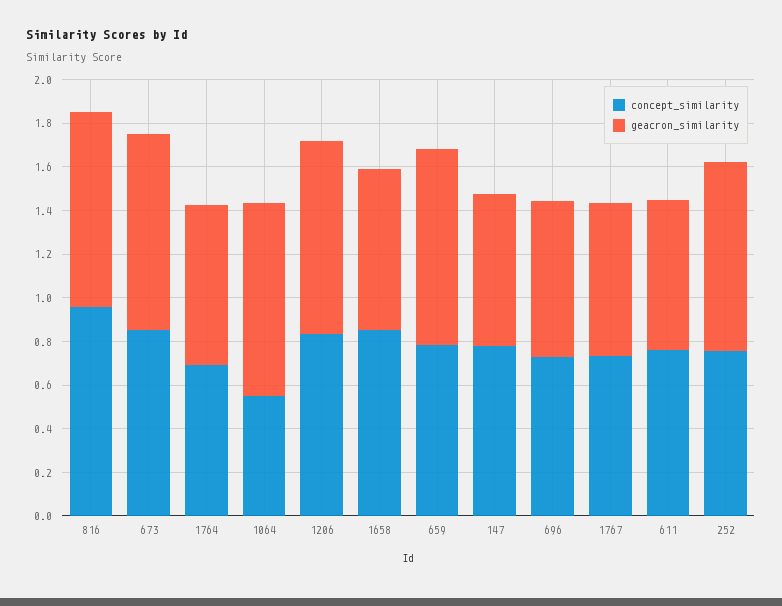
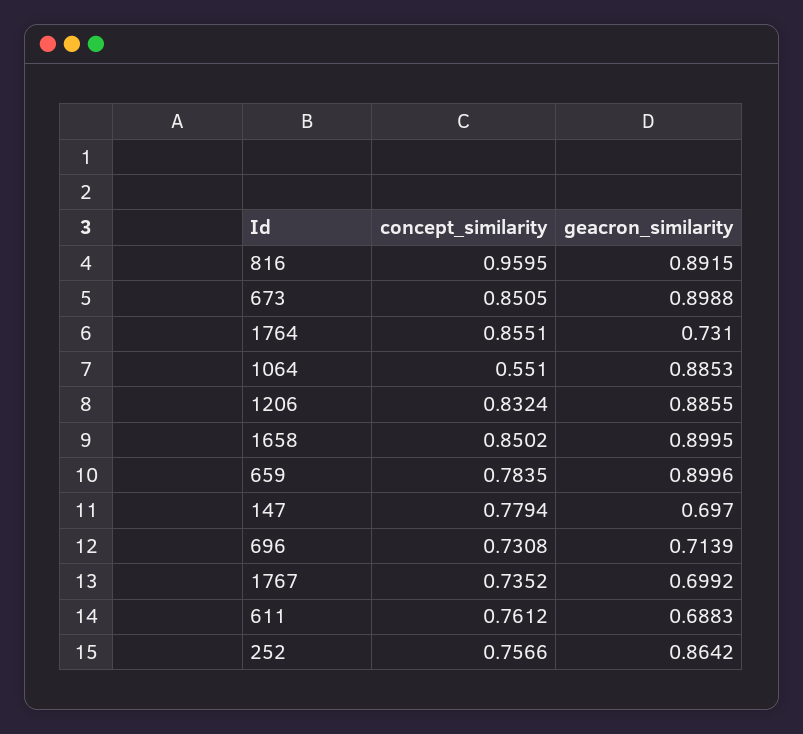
concept_similarity, 1764: 0.7 -> 0.8551
geacron_similarity, 1658: 0.75 -> 0.8995

